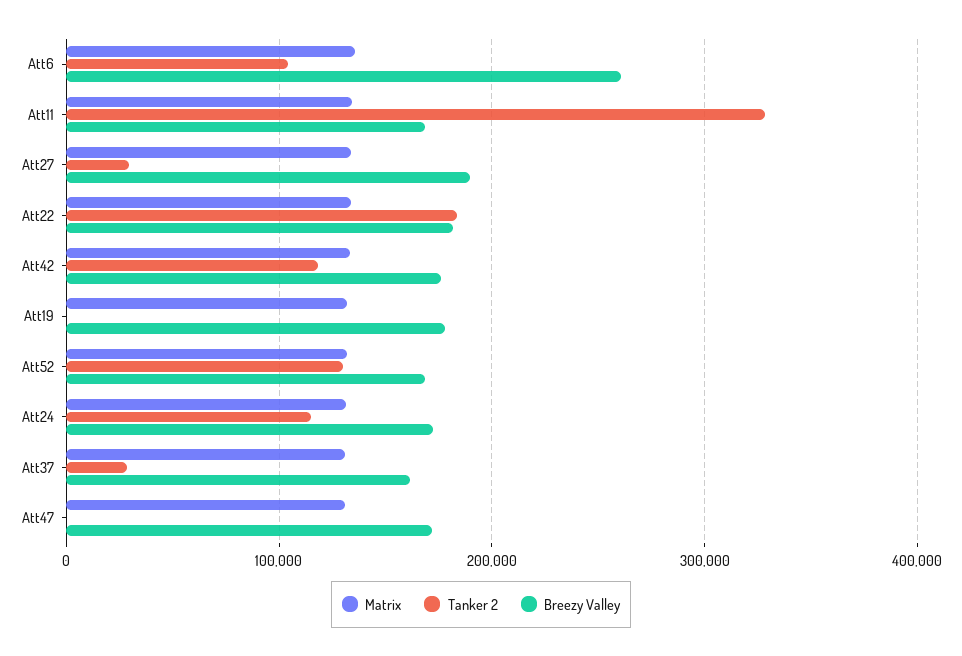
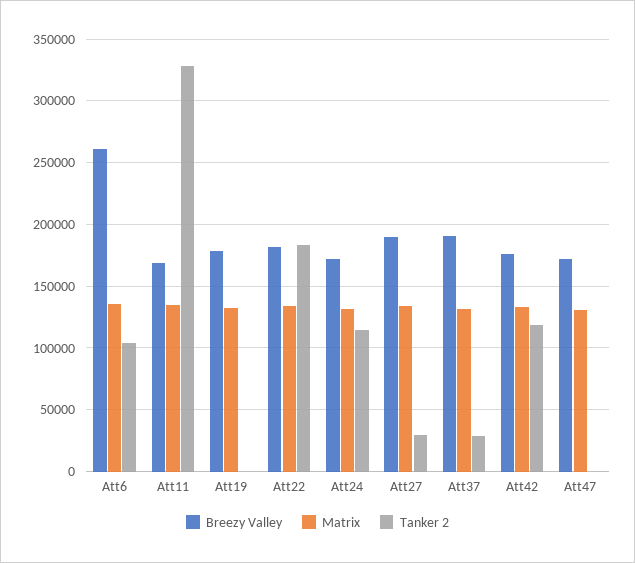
Matrix, Att52: 130000 -> none
Tanker 2, Att52: 130000 -> none
Breezy Valley, Att52: 170000 -> none
Breezy Valley, Att37: 160000 -> 190000

